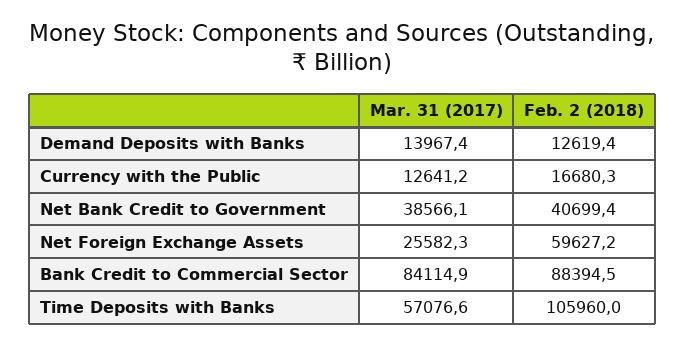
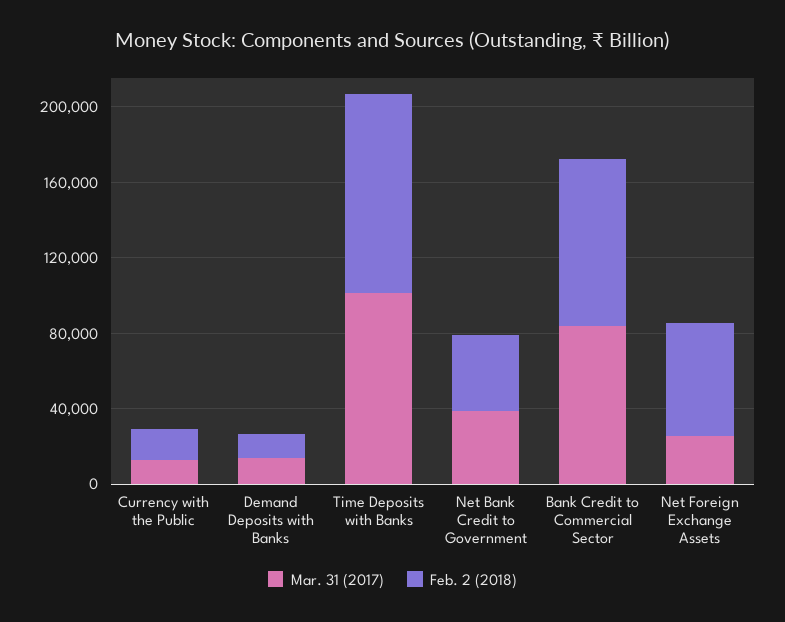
Mar. 31 (2017), Time Deposits with Banks: 57076.6 -> 100000

